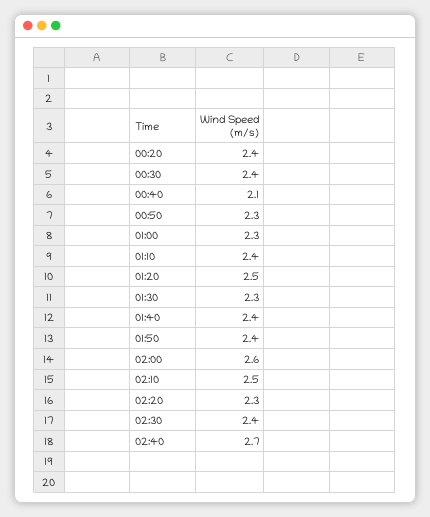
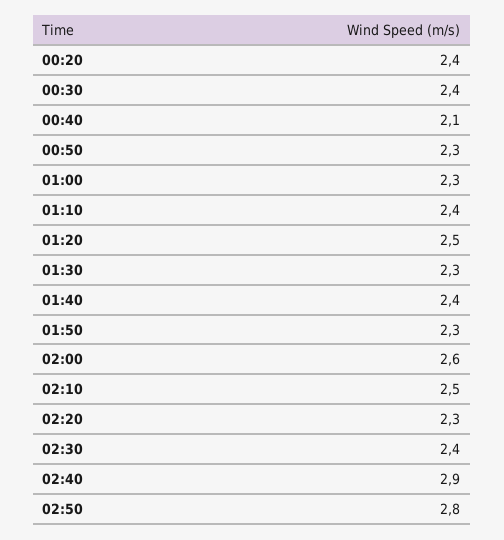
01:50: 2.4 -> 2.3
02:40: 2.7 -> 2.9
02:50: none -> 2.8

